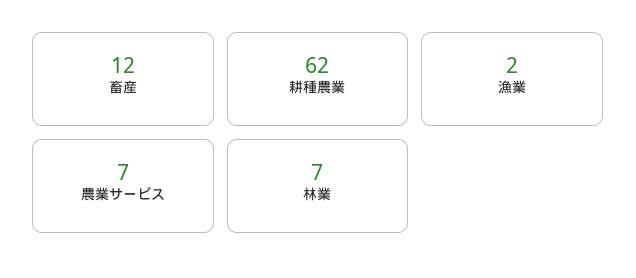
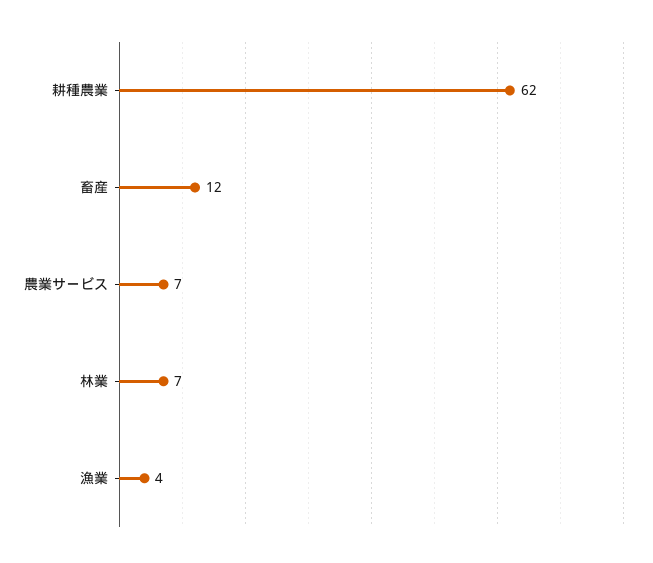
漁業: 2 -> 4

